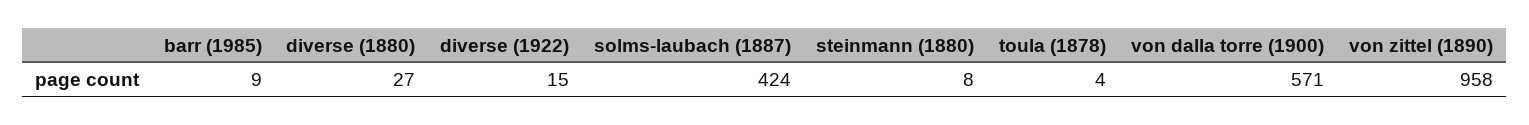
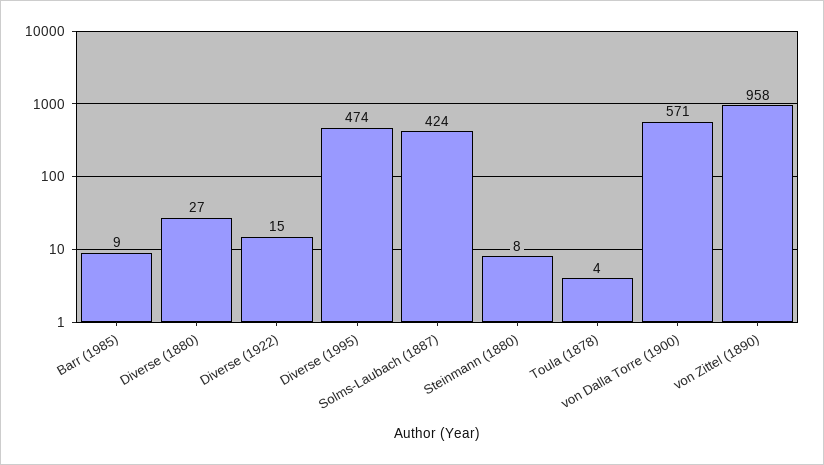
Diverse (1995): none -> 474

